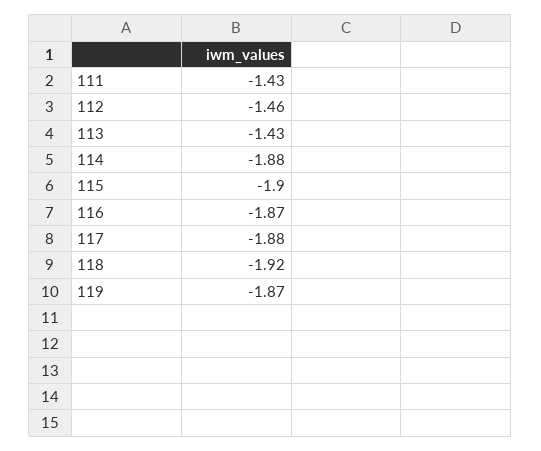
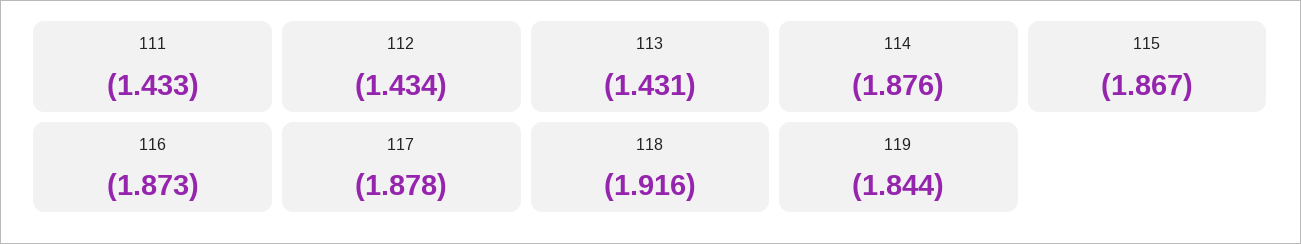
112: -1.46 -> -1.434
115: -1.9 -> -1.867
119: -1.87 -> -1.844

